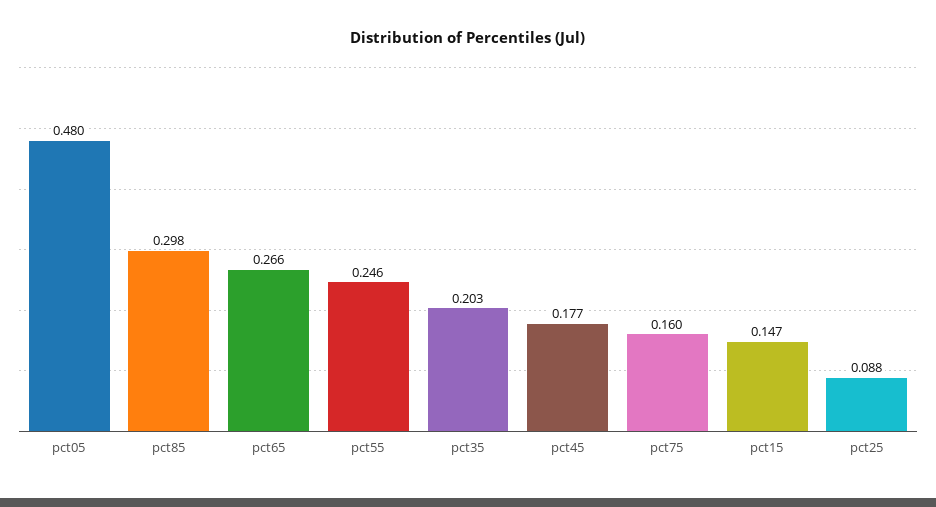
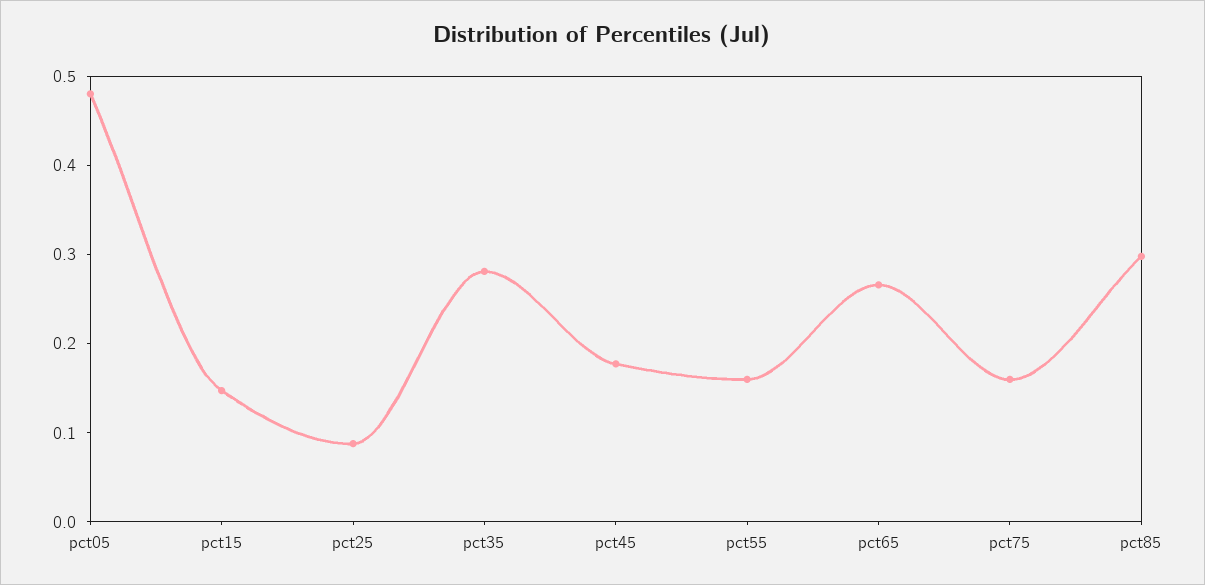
pct55: 0.246 -> 0.16
pct35: 0.203 -> 0.28

